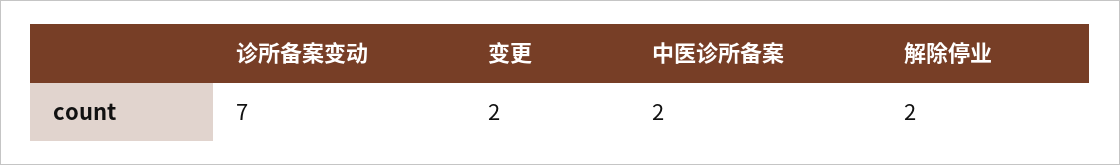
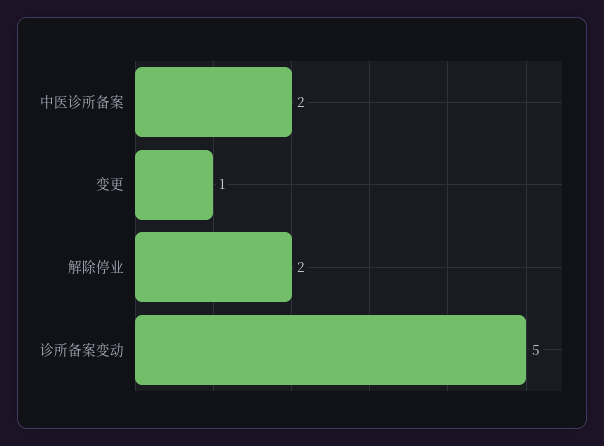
诊所备案变动: 7 -> 5
变更: 2 -> 1

